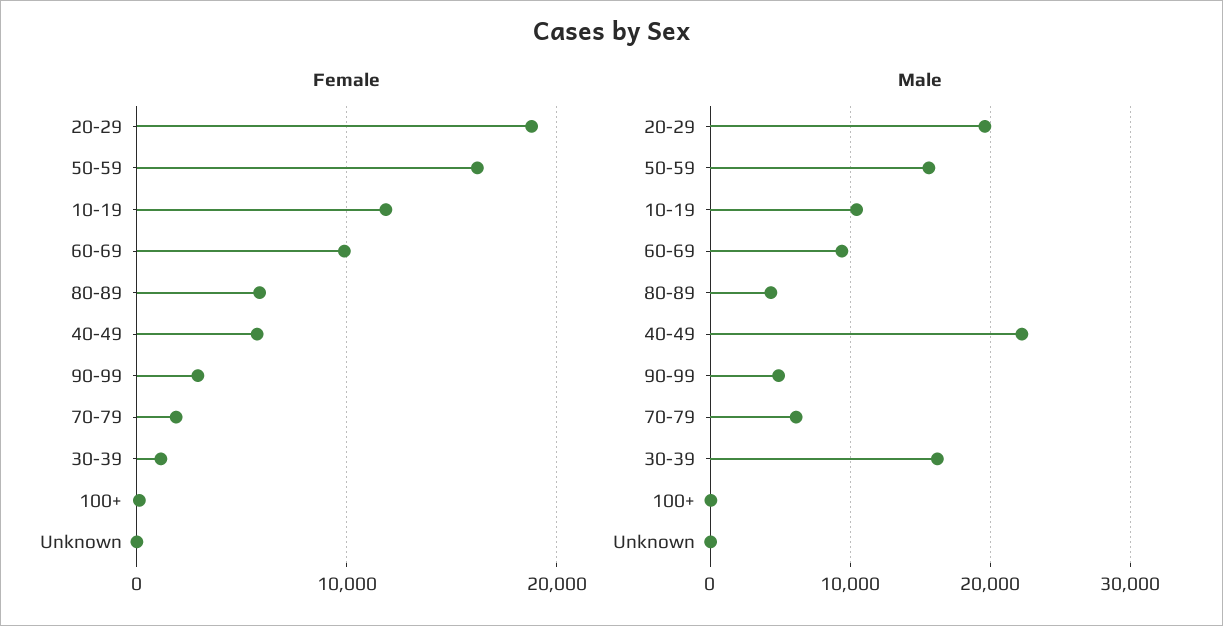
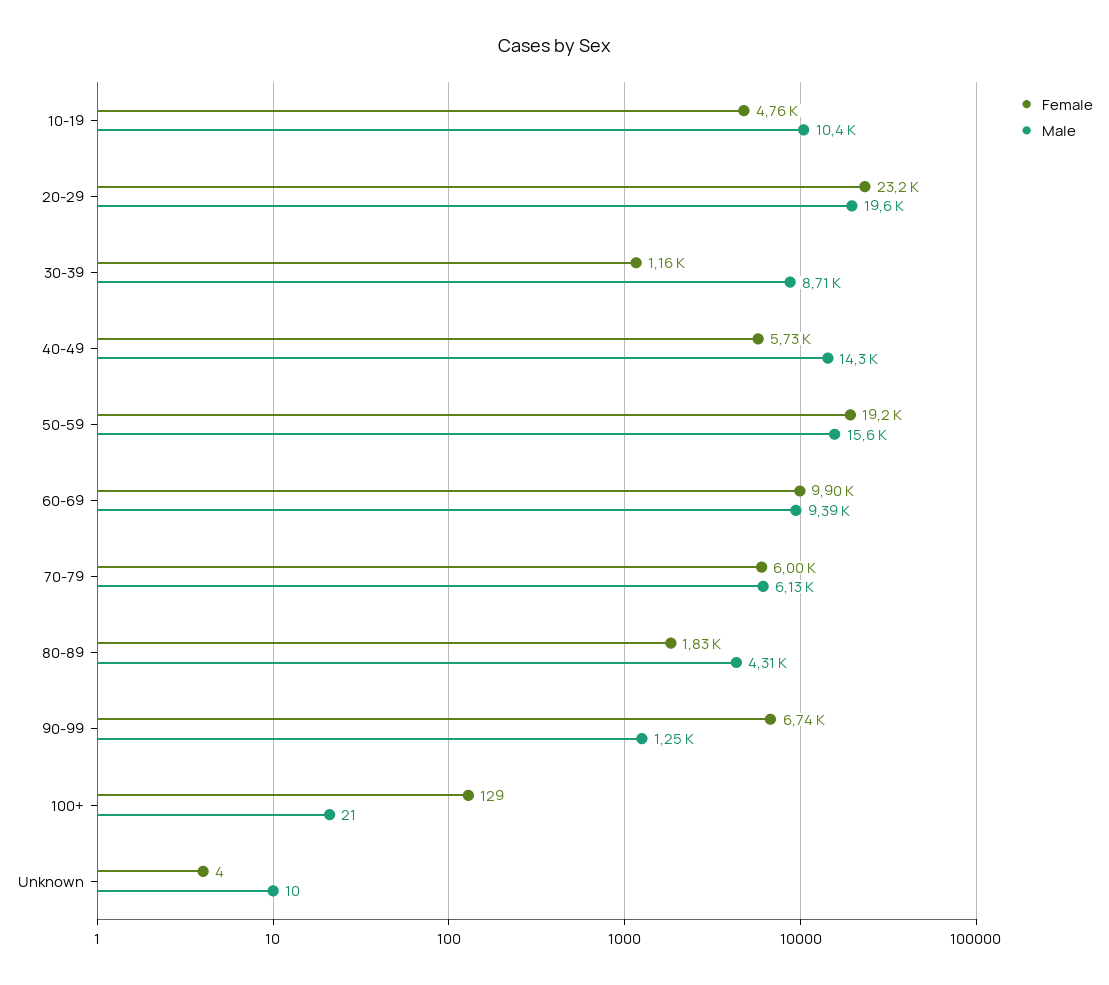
Female, 20-29: 19000 -> 23200
Female, 50-59: 16000 -> 19200
Female, 10-19: 12000 -> 4760
Female, 80-89: 6000 -> 1830
Female, 90-99: 3000 -> 6740
Female, 70-79: 2000 -> 6000
Male, 40-49: 22000 -> 14300
Male, 90-99: 5000 -> 1250
Male, 30-39: 16000 -> 8710

